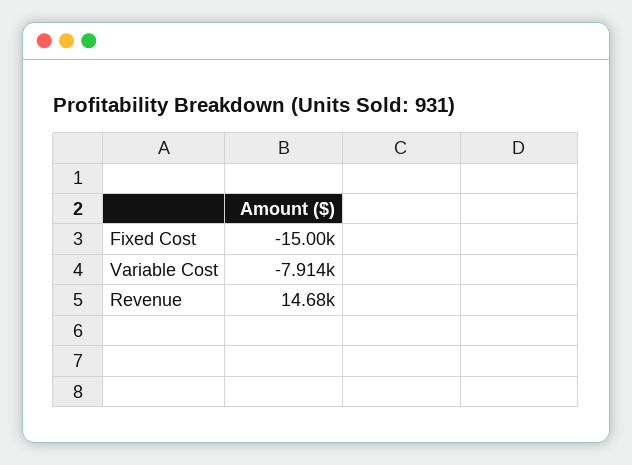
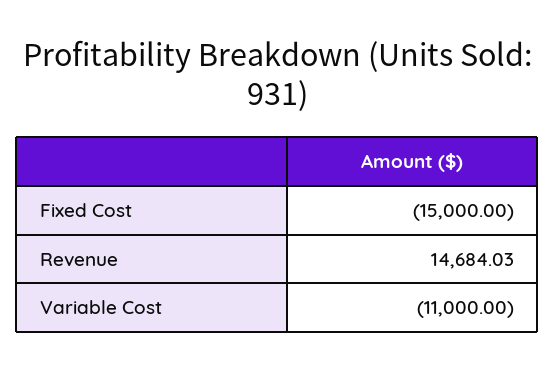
Variable Cost: -7914 -> -11000

